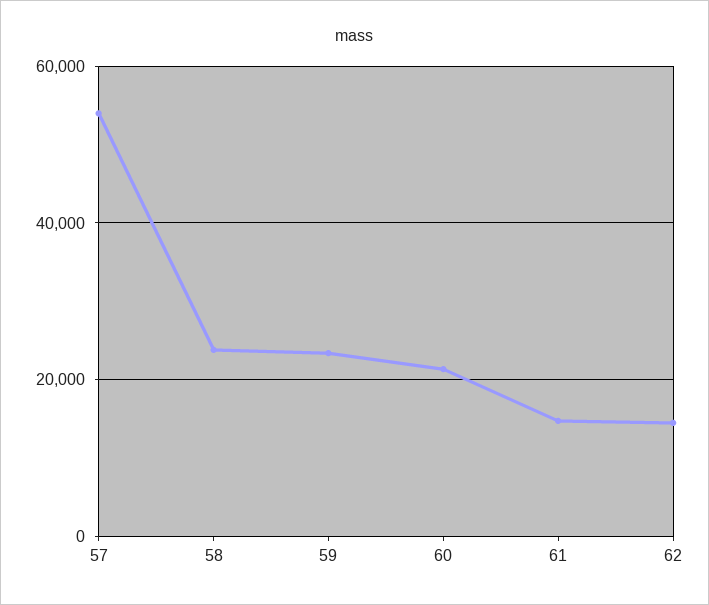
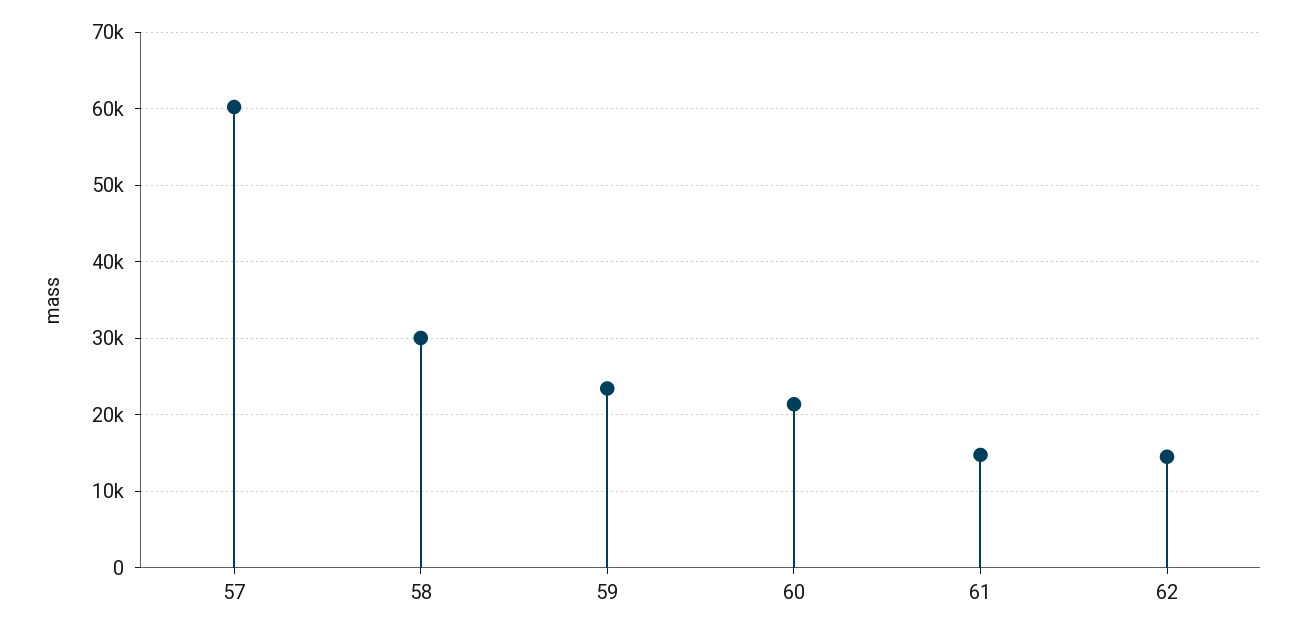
57: 54000 -> 60000
58: 24000 -> 30000

